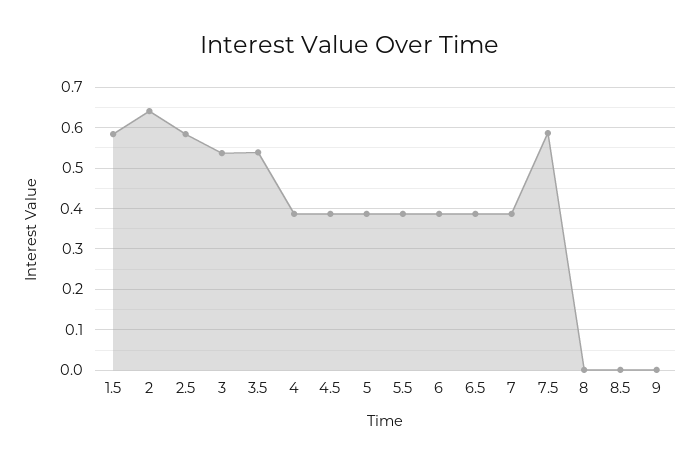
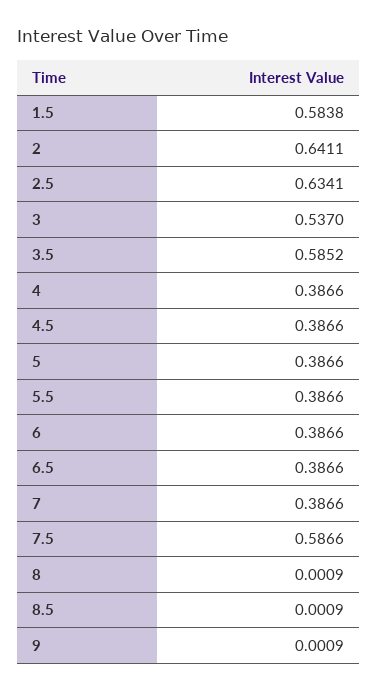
2.5: 0.58 -> 0.6341
3.5: 0.54 -> 0.5852

